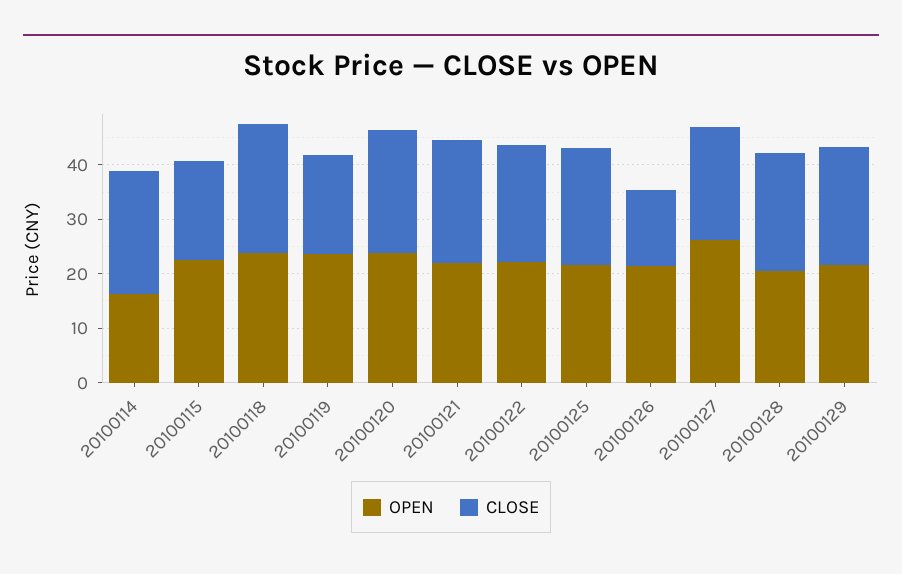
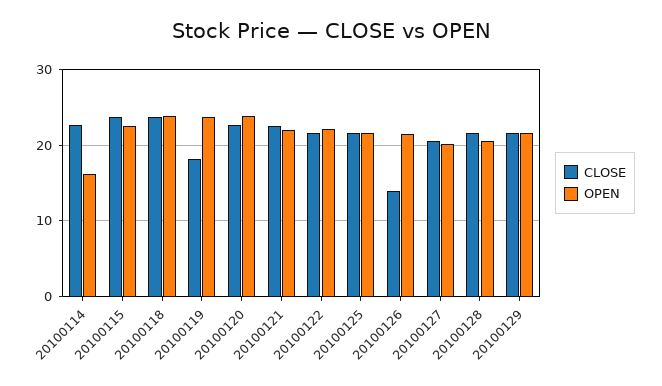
CLOSE, 20100115: 18 -> 24
OPEN, 20100127: 26 -> 20

